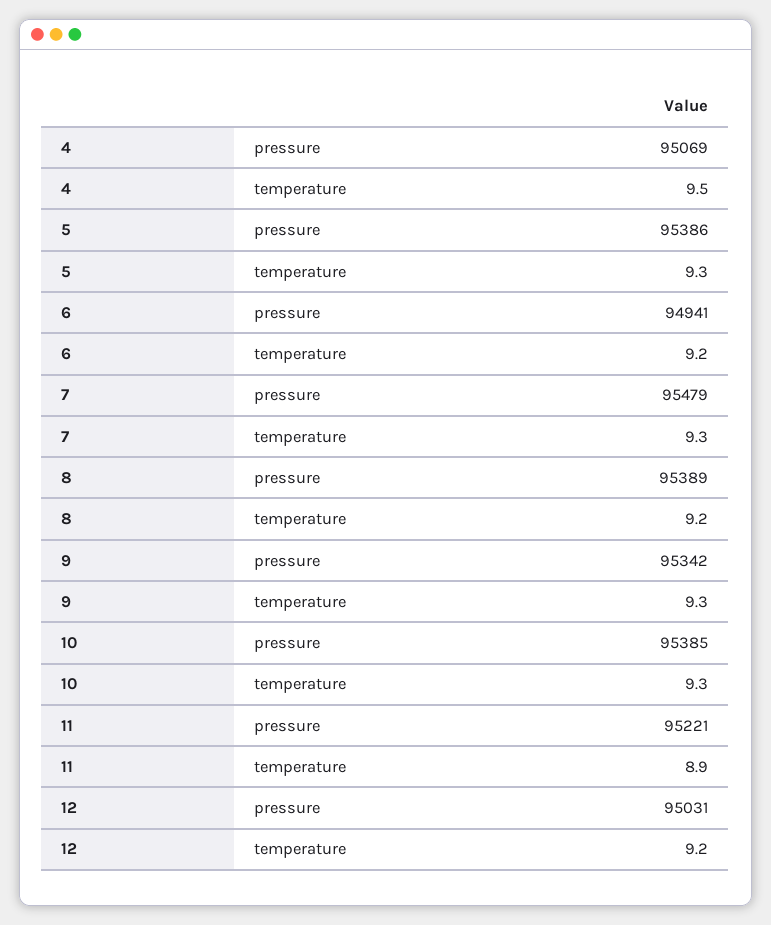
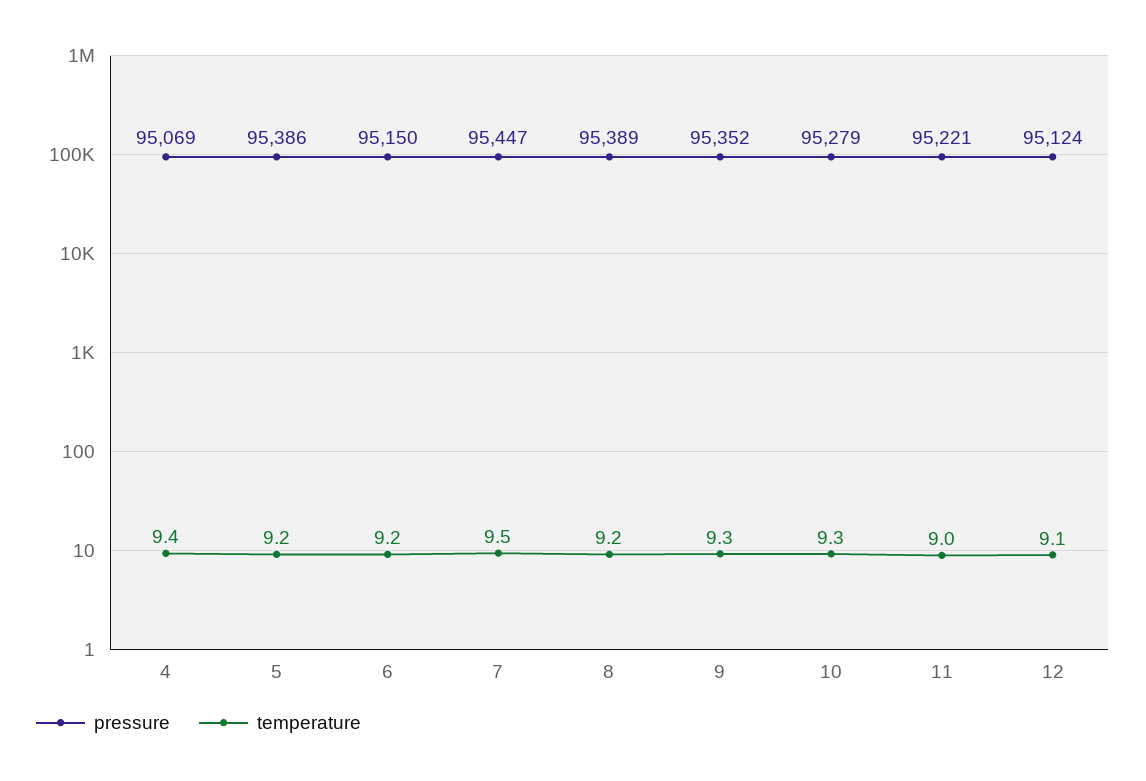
temperature, 4: 9.5 -> 9.4
temperature, 5: 9.3 -> 9.2
pressure, 6: 94941 -> 95150
pressure, 7: 95479 -> 95447
temperature, 7: 9.3 -> 9.5
pressure, 9: 95342 -> 95352
pressure, 10: 95385 -> 95279
temperature, 11: 8.9 -> 9
pressure, 12: 95031 -> 95124
temperature, 12: 9.2 -> 9.1

